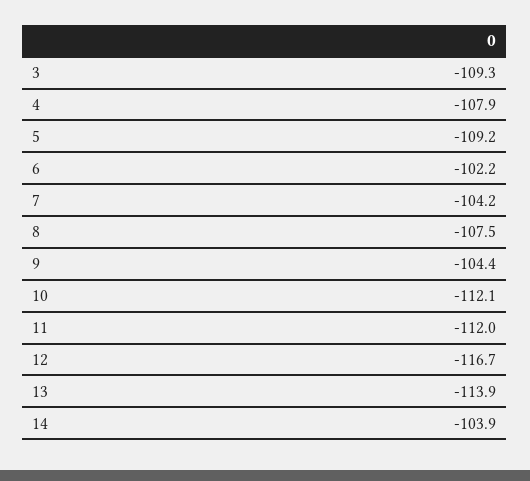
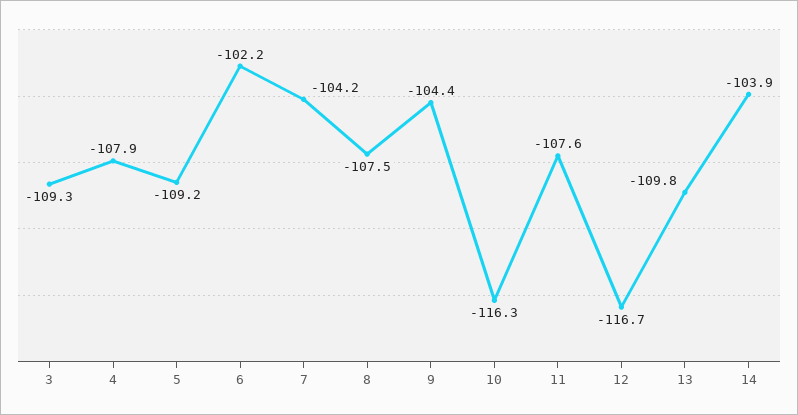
10: -112.1 -> -116.3
11: -112 -> -107.6
13: -113.9 -> -109.8

